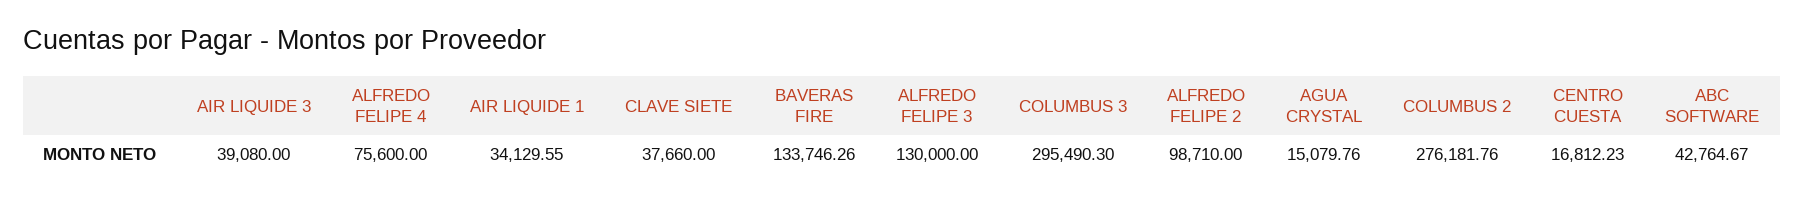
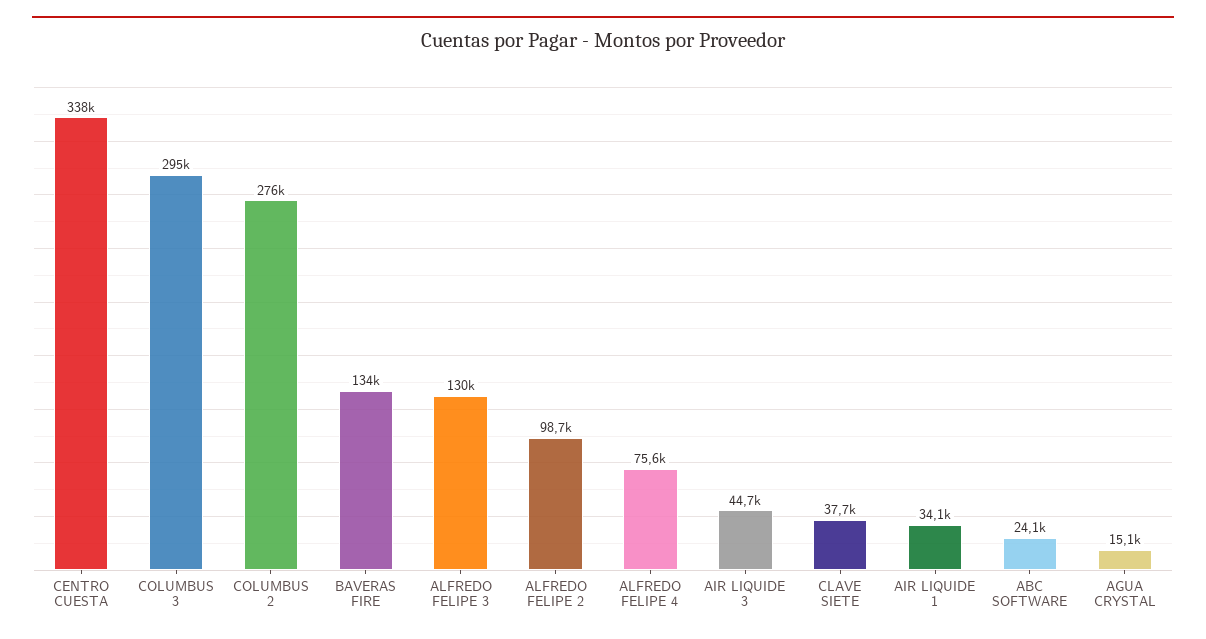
AIR LIQUIDE 3: 39080 -> 44700
CENTRO CUESTA: 16812.23 -> 338000
ABC SOFTWARE: 42764.67 -> 24100

